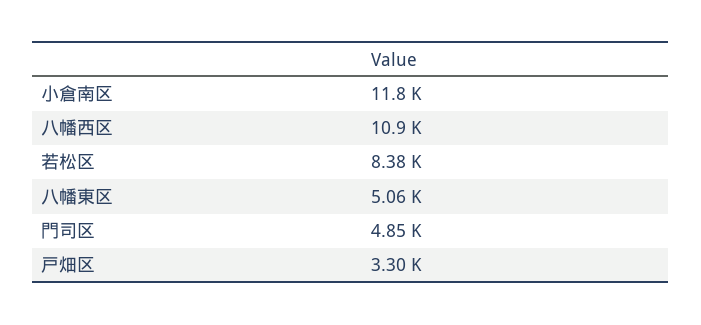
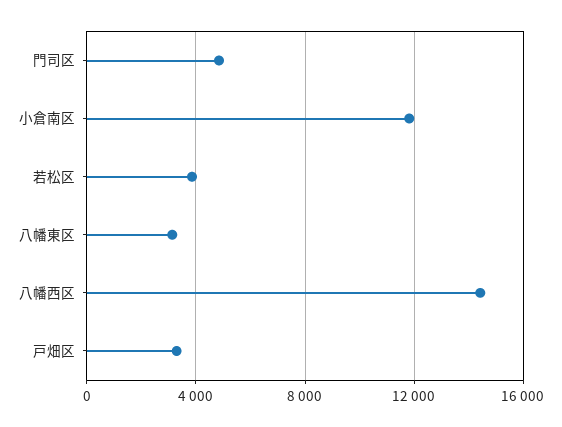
八幡西区: 10900 -> 14500
若松区: 8380 -> 4000
八幡東区: 5060 -> 3000

